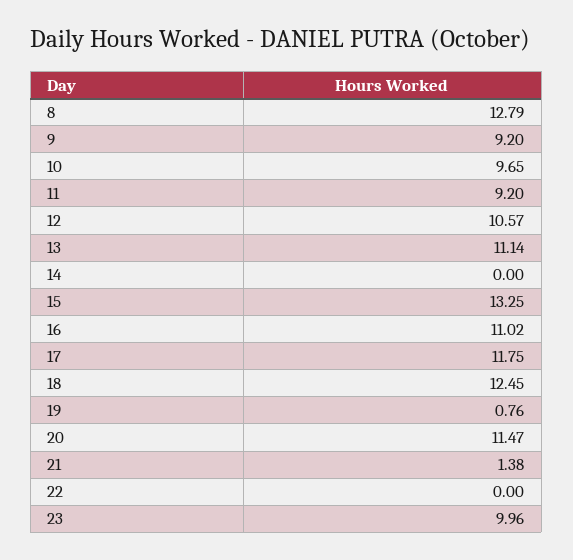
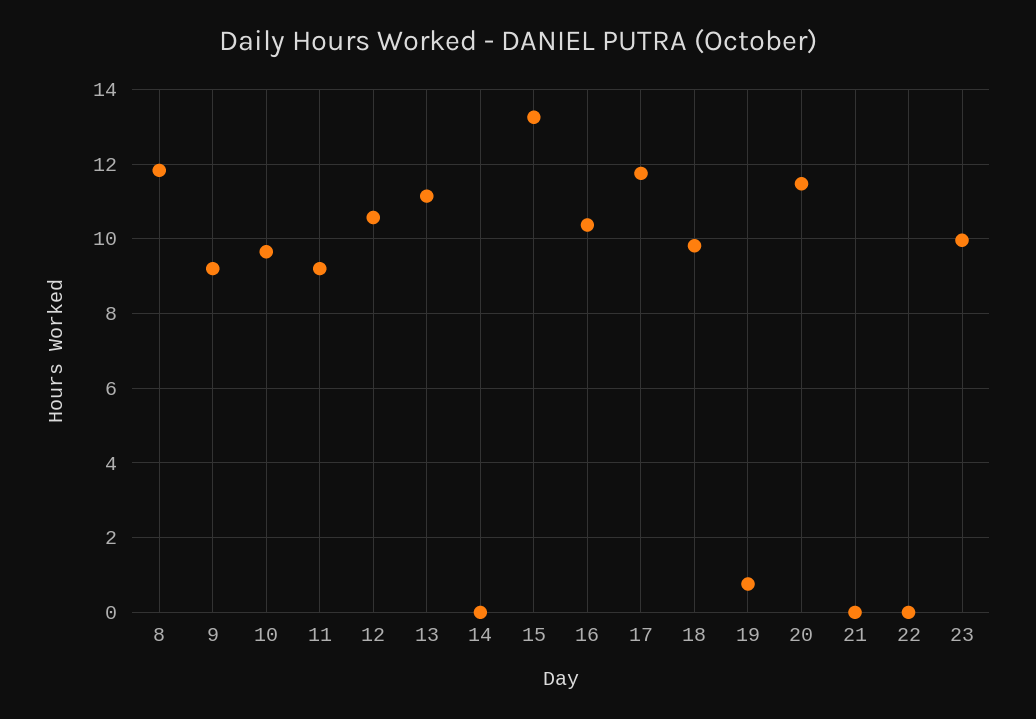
8: 12.79 -> 11.8
16: 11.02 -> 10.4
18: 12.45 -> 9.8
21: 1.38 -> 0

